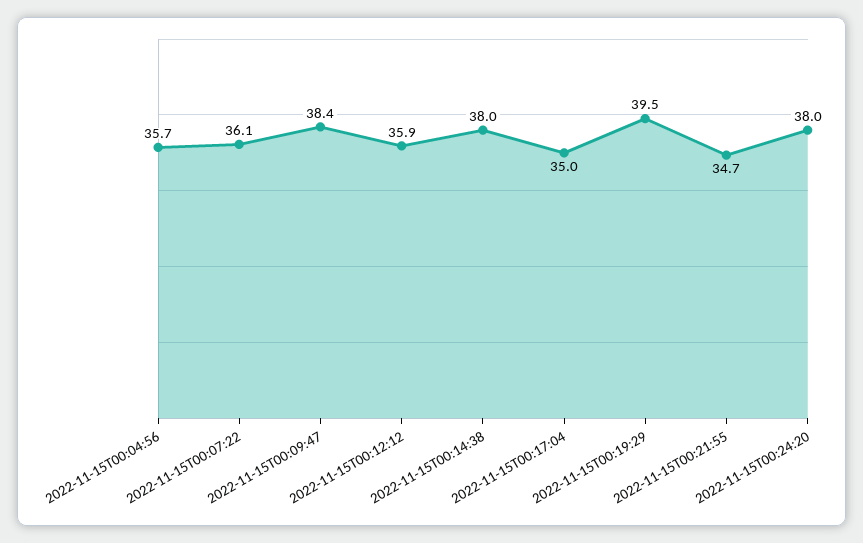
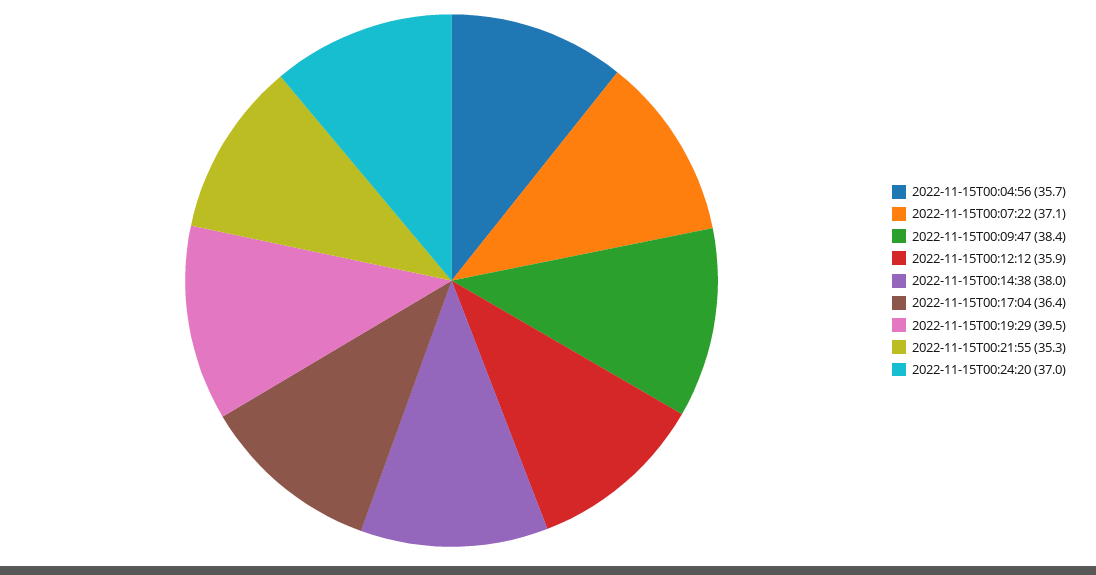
2022-11-15T00:07:22: 36.1 -> 37.1
2022-11-15T00:17:04: 35 -> 36.4
2022-11-15T00:21:55: 34.7 -> 35.3
2022-11-15T00:24:20: 38 -> 37

